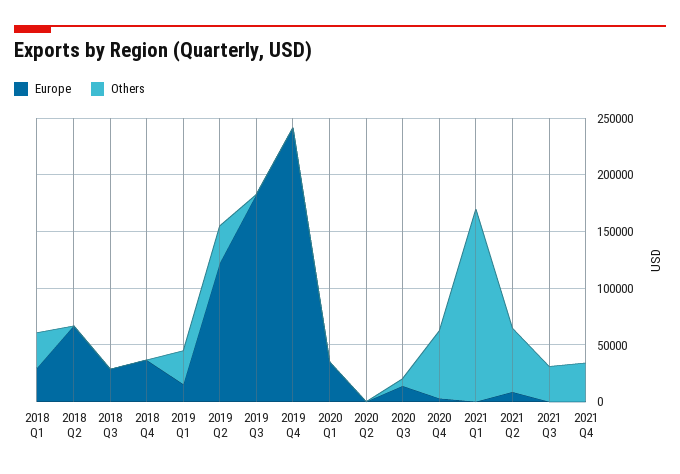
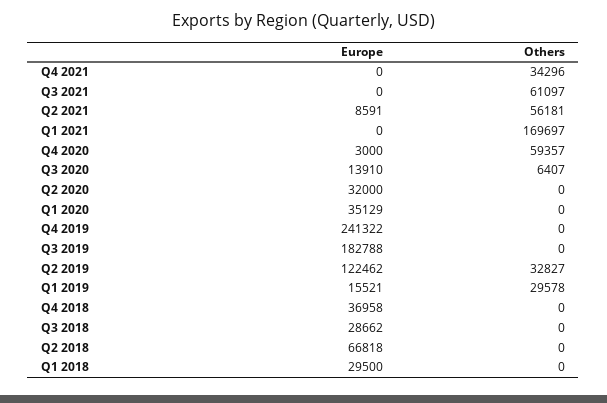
Others, 2018 Q1: 30000 -> 0
Europe, 2020 Q2: 0 -> 32000
Others, 2021 Q3: 30000 -> 61097

